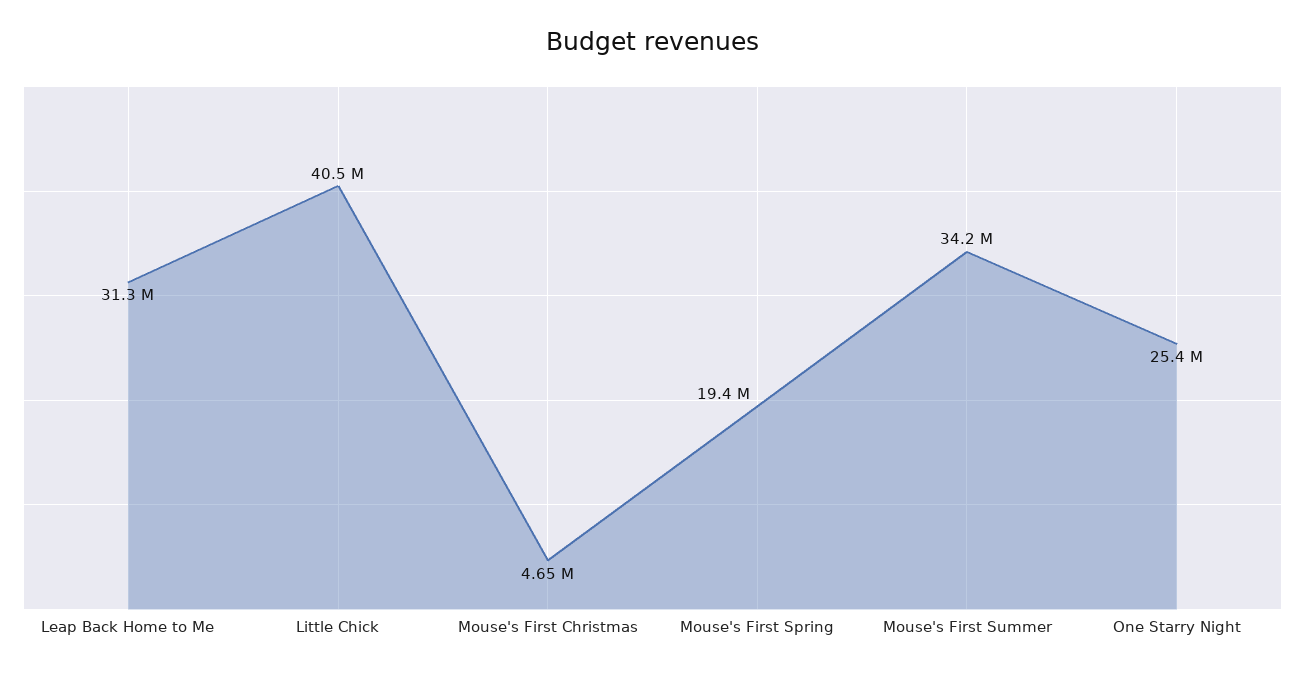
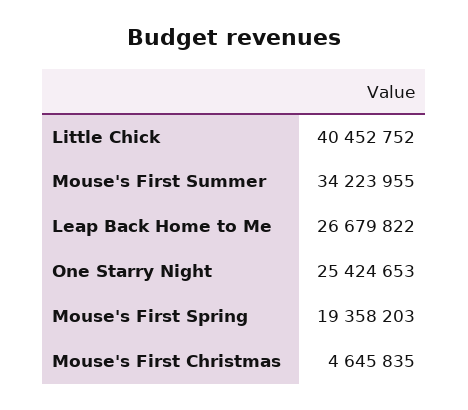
Leap Back Home to Me: 31300000 -> 26679822

